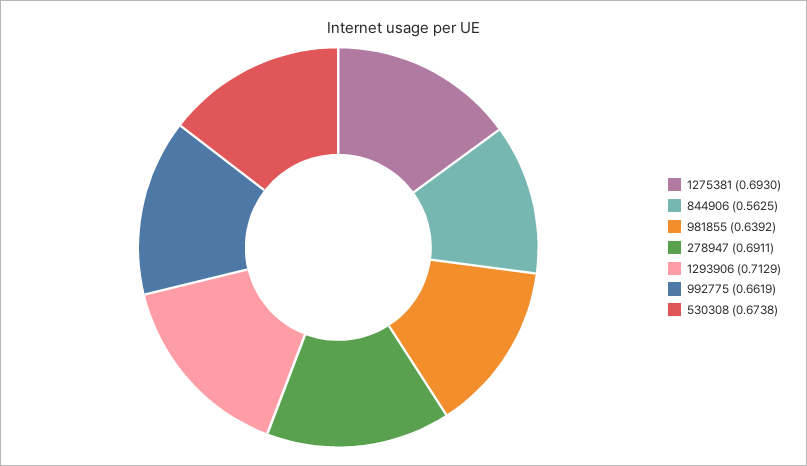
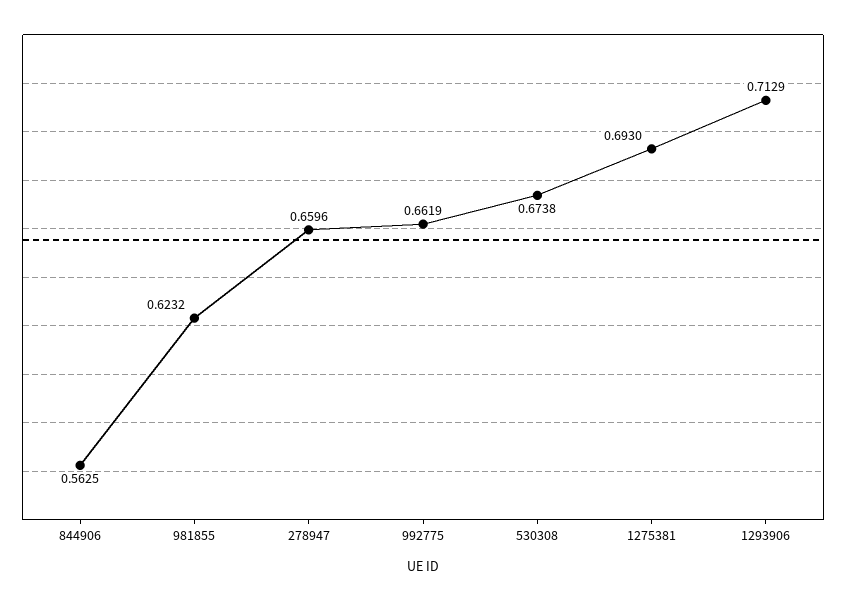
981855: 0.6392 -> 0.6232
278947: 0.6911 -> 0.6596

